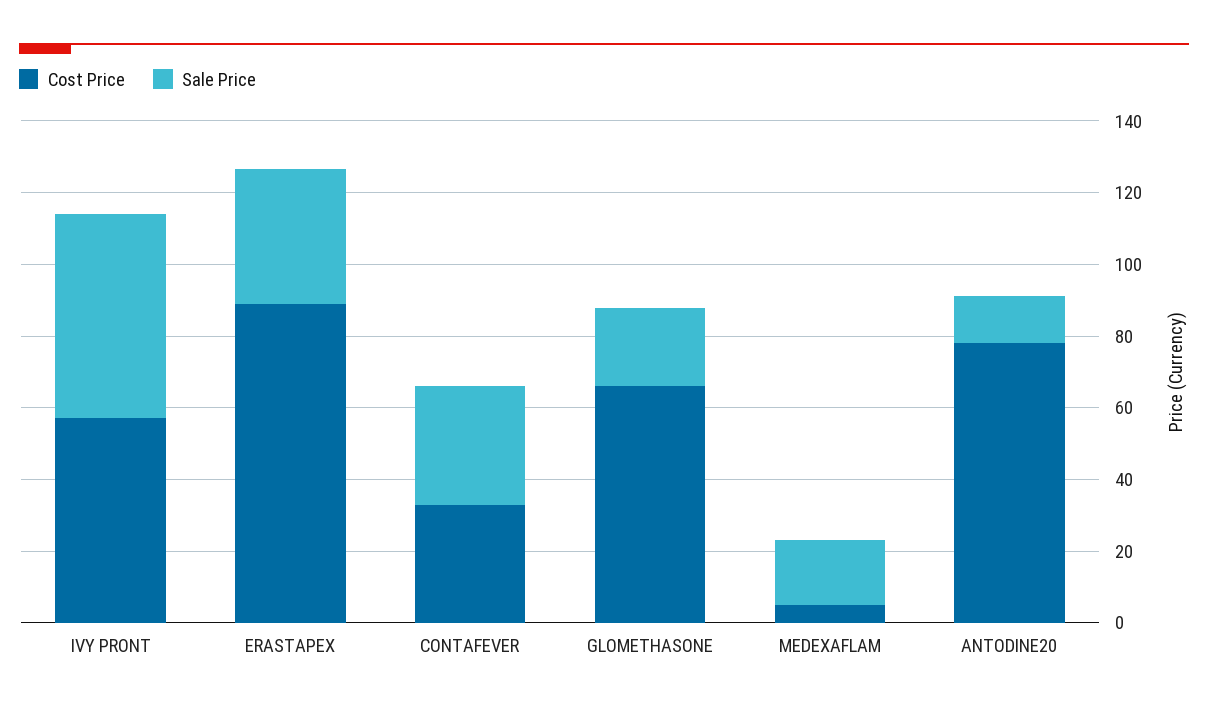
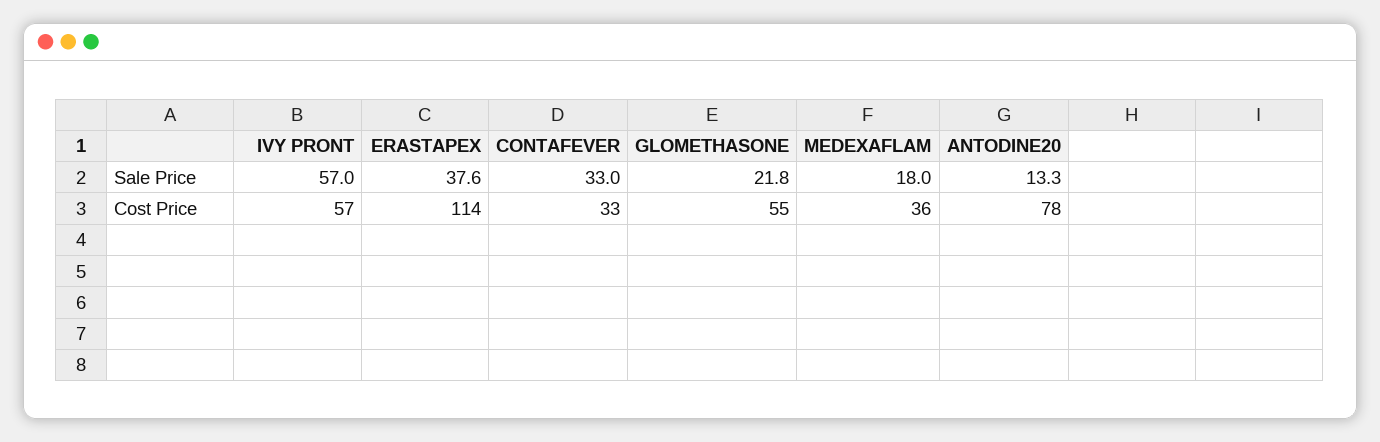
Cost Price, ERASTAPEX: 90 -> 114
Cost Price, GLOMETHASONE: 65 -> 55
Cost Price, MEDEXAFLAM: 5 -> 36

